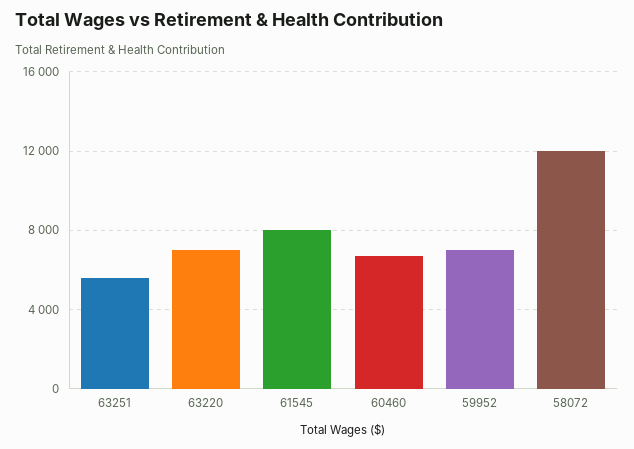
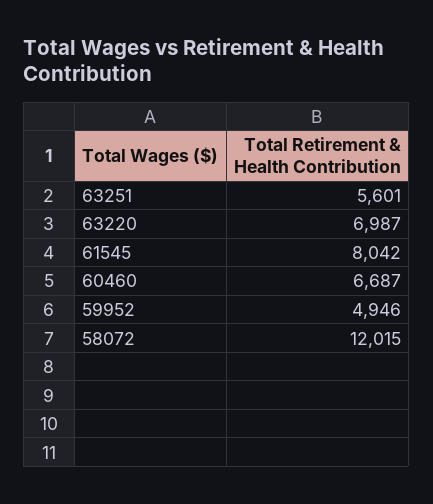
59952: 7000 -> 4946

